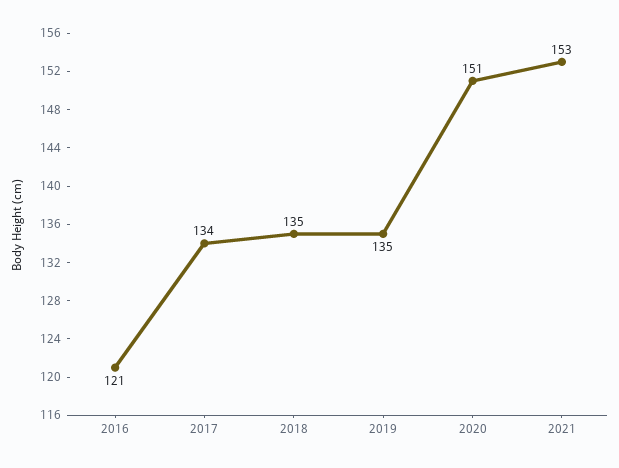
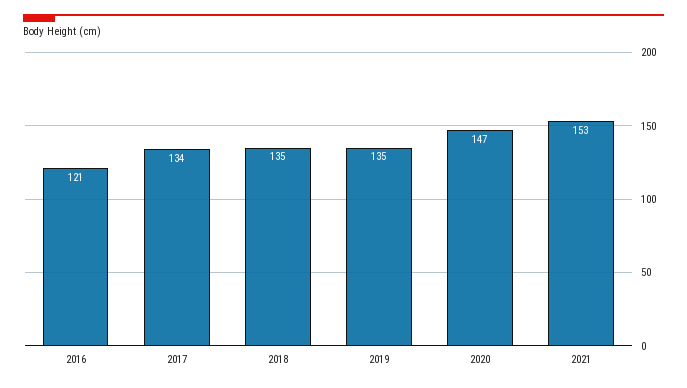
2020: 151 -> 147

